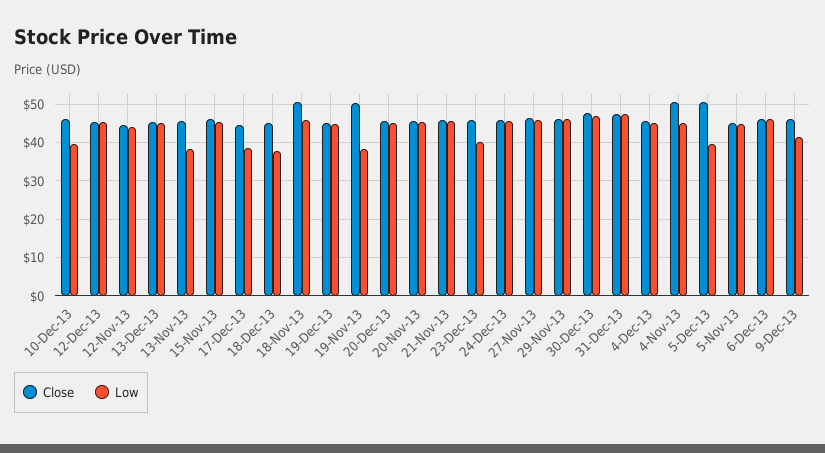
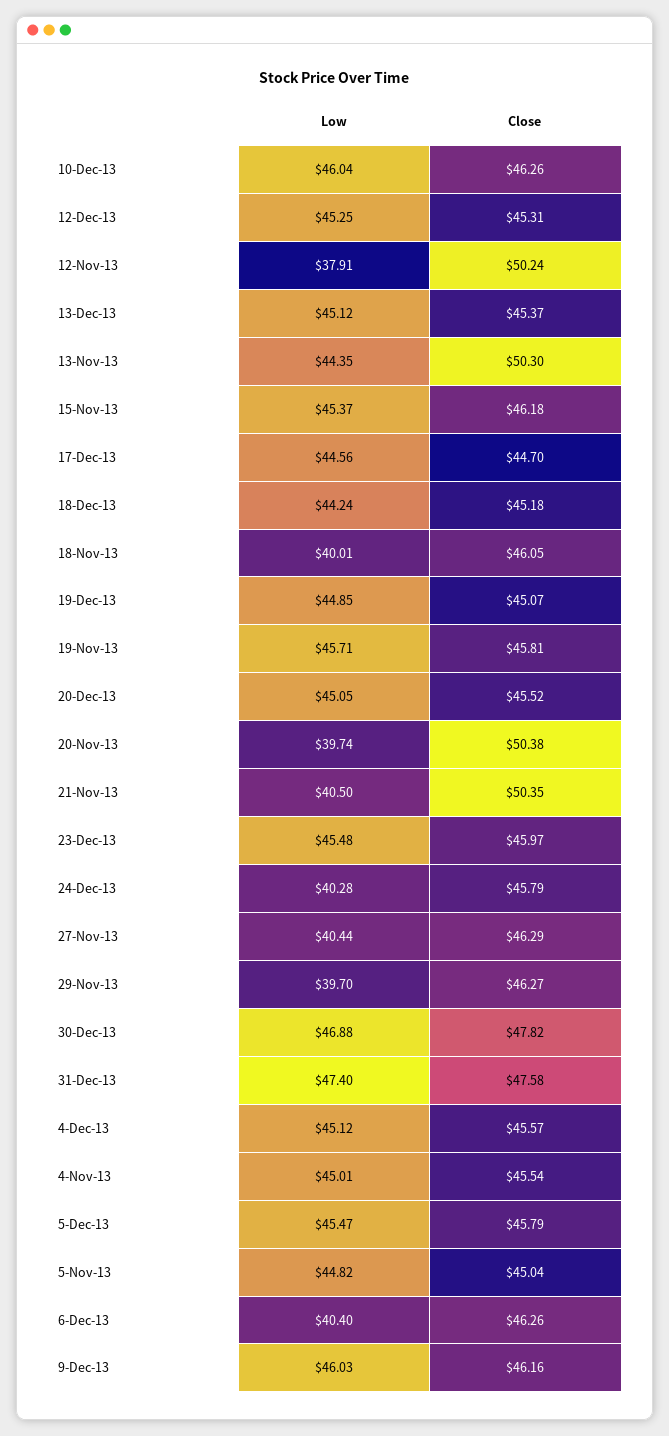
Low, 10-Dec-13: 40 -> 46.04
Close, 12-Nov-13: 44 -> 50.24
Low, 12-Nov-13: 44 -> 37.91
Close, 13-Nov-13: 46 -> 50.3
Low, 13-Nov-13: 38 -> 44.35
Low, 17-Dec-13: 38 -> 44.56
Low, 18-Dec-13: 38 -> 44.24
Close, 18-Nov-13: 50 -> 46.05
Low, 18-Nov-13: 46 -> 40.01
Close, 19-Nov-13: 50 -> 45.81
Low, 19-Nov-13: 38 -> 45.71
Close, 20-Nov-13: 46 -> 50.38
Low, 20-Nov-13: 46 -> 39.74
Close, 21-Nov-13: 46 -> 50.35
Low, 21-Nov-13: 46 -> 40.5
Low, 23-Dec-13: 40 -> 45.48
Low, 24-Dec-13: 46 -> 40.28
Low, 27-Nov-13: 46 -> 40.44
Low, 29-Nov-13: 46 -> 39.7
Close, 4-Nov-13: 50 -> 45.54
Close, 5-Dec-13: 50 -> 45.79
Low, 5-Dec-13: 40 -> 45.47
Low, 6-Dec-13: 46 -> 40.4
Low, 9-Dec-13: 42 -> 46.03

